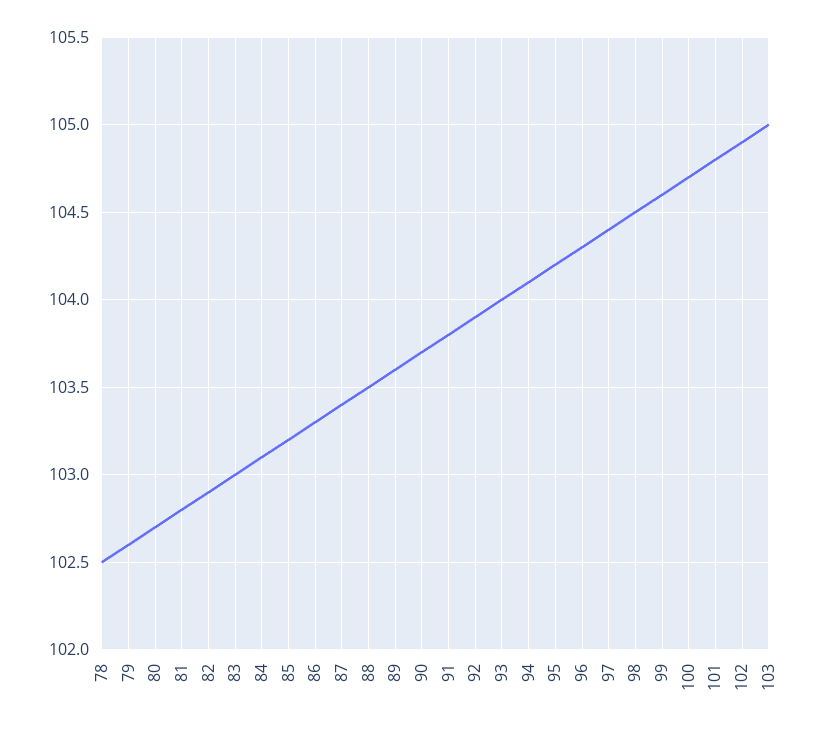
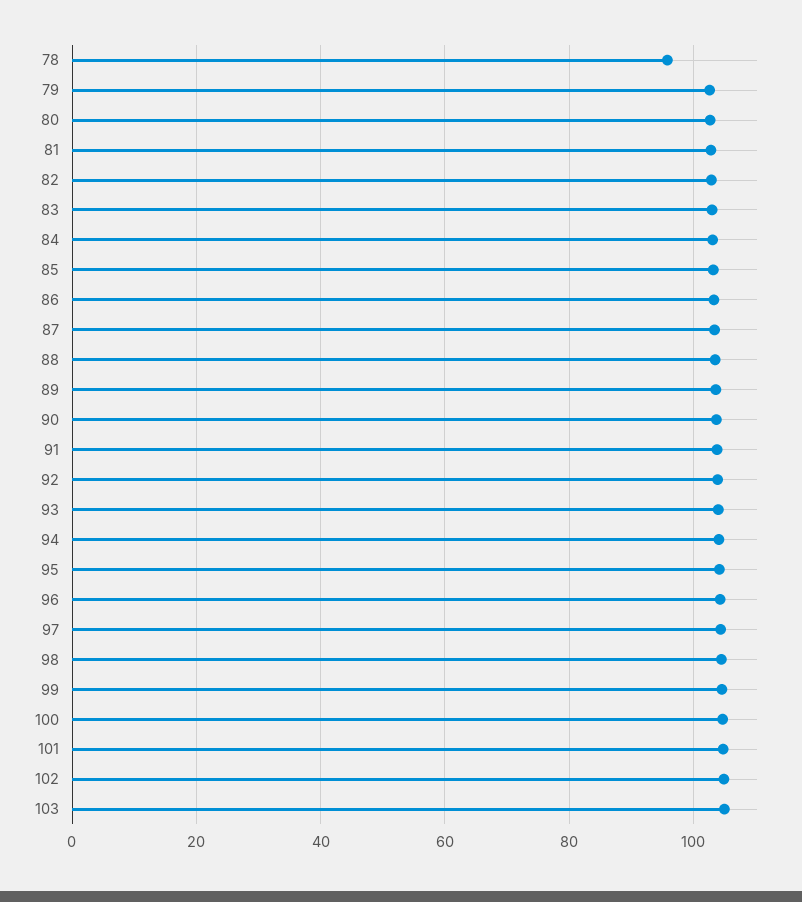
78: 102.5 -> 96

